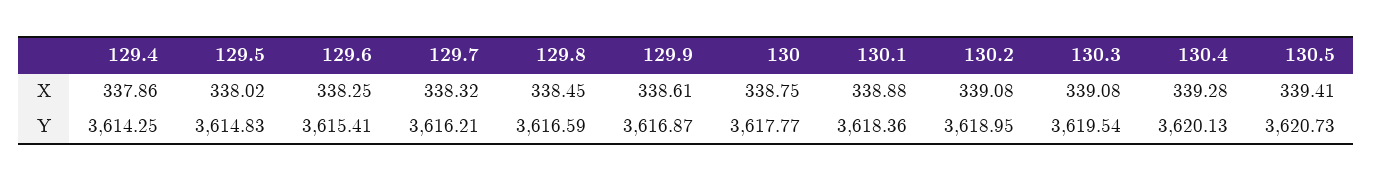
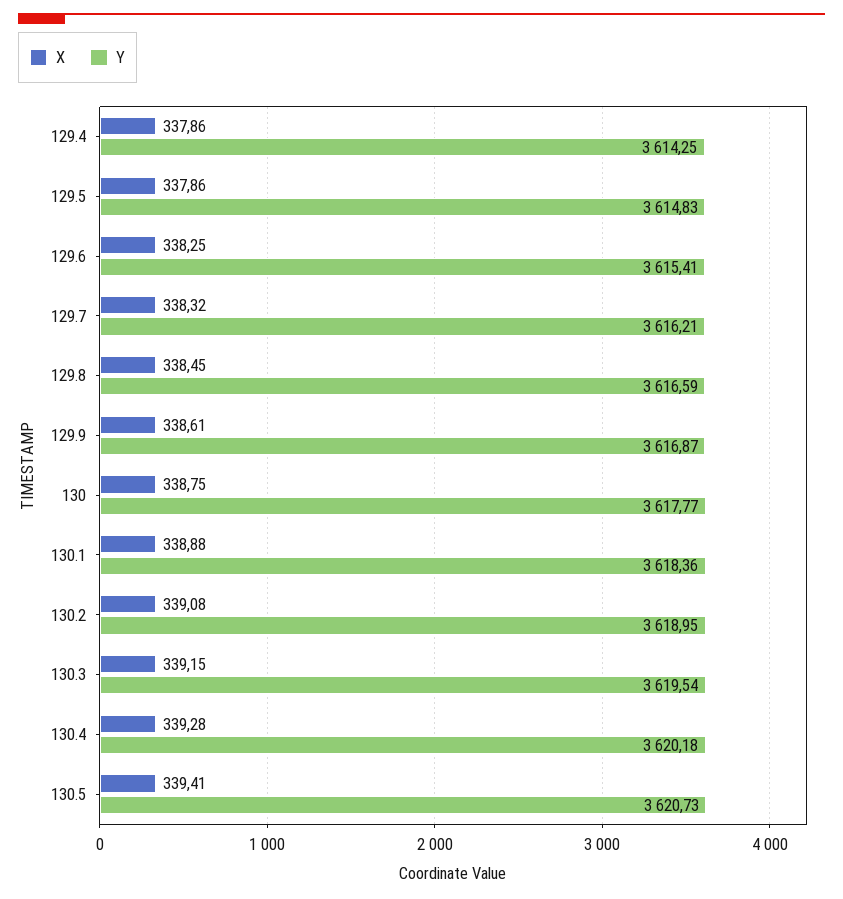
X, 129.5: 338.02 -> 337.86
X, 130.3: 339.08 -> 339.15
Y, 130.4: 3620.13 -> 3620.18

